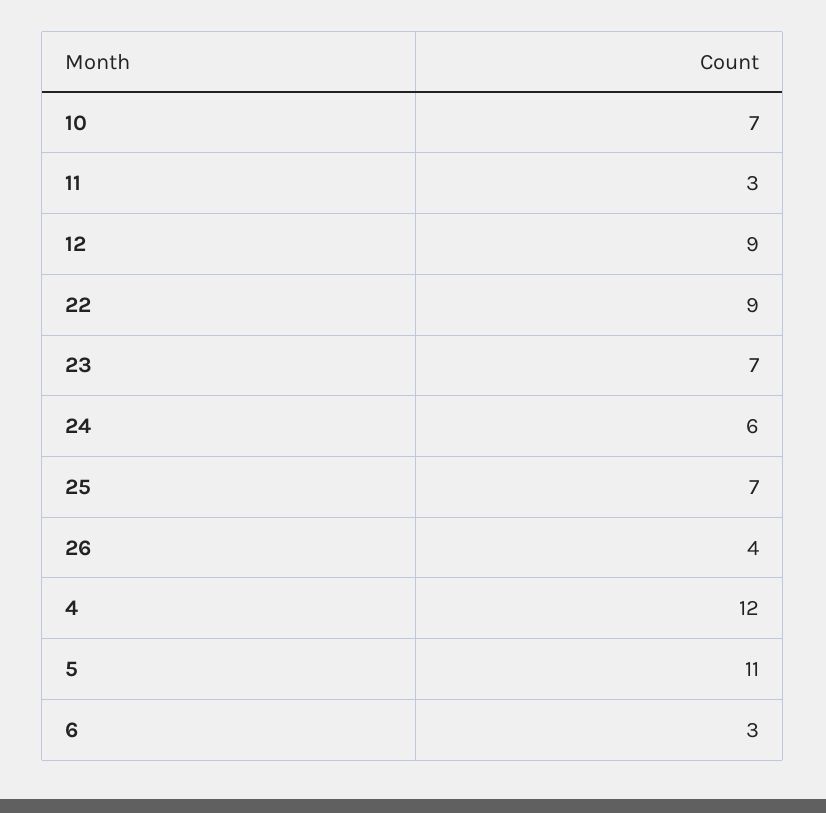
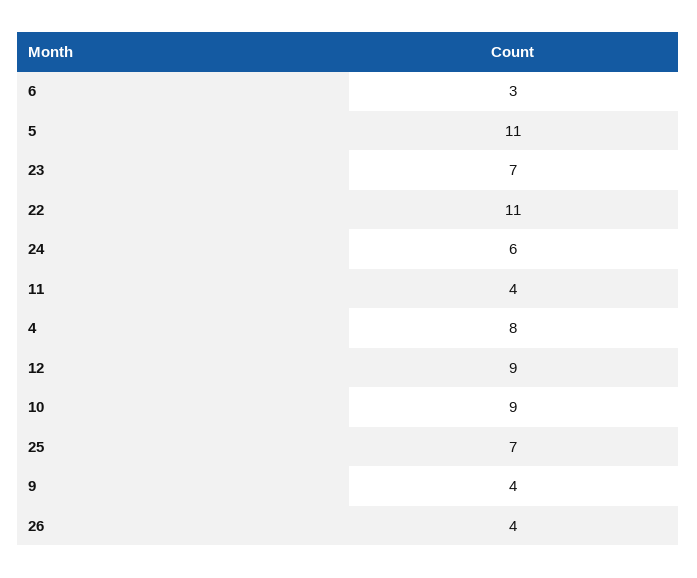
10: 7 -> 9
11: 3 -> 4
22: 9 -> 11
4: 12 -> 8
9: none -> 4

